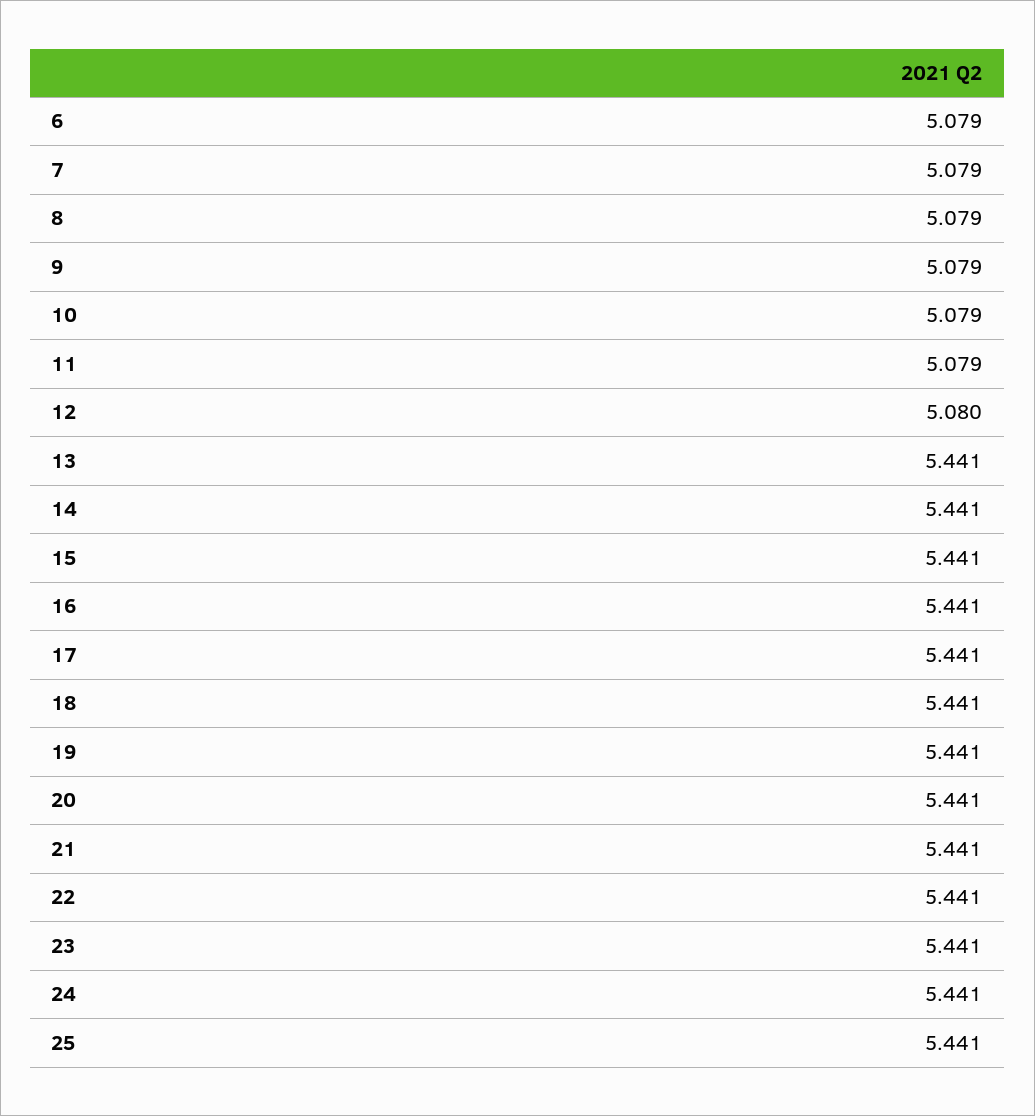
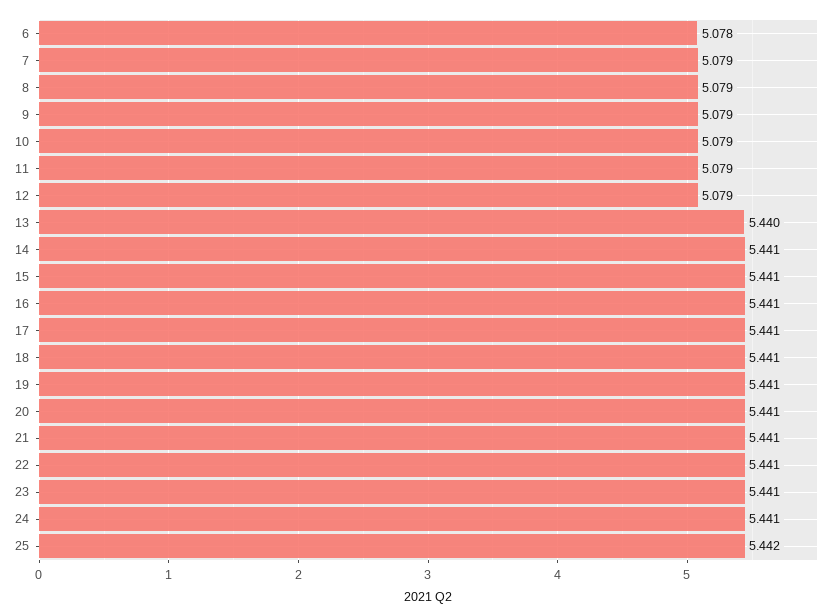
6: 5.079 -> 5.078
12: 5.08 -> 5.079
13: 5.441 -> 5.44
25: 5.441 -> 5.442

